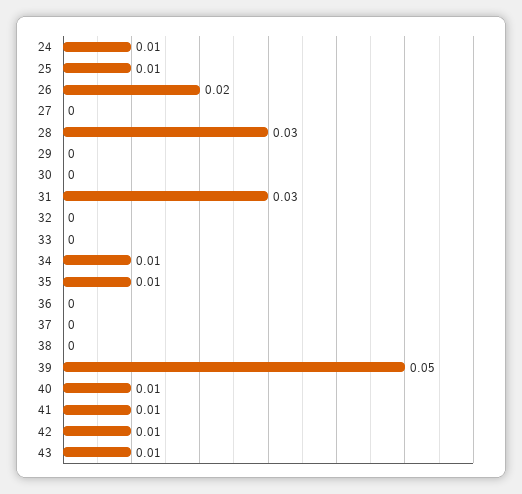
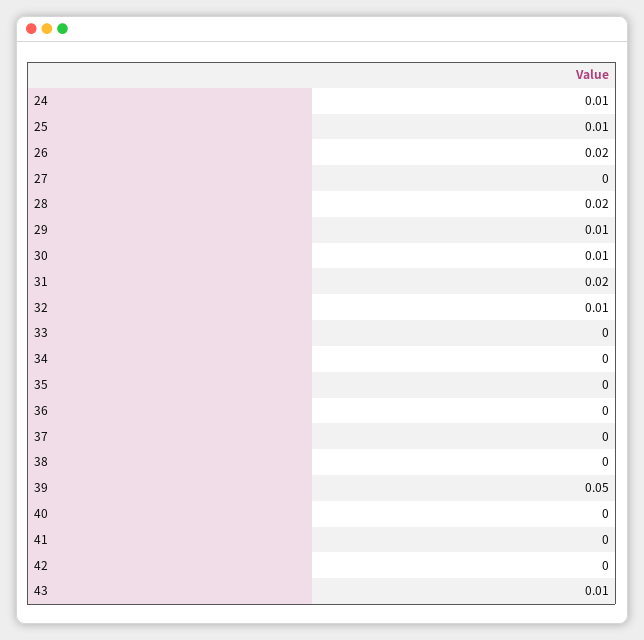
28: 0.03 -> 0.02
29: 0 -> 0.01
30: 0 -> 0.01
31: 0.03 -> 0.02
32: 0 -> 0.01
34: 0.01 -> 0
35: 0.01 -> 0
40: 0.01 -> 0
41: 0.01 -> 0
42: 0.01 -> 0

